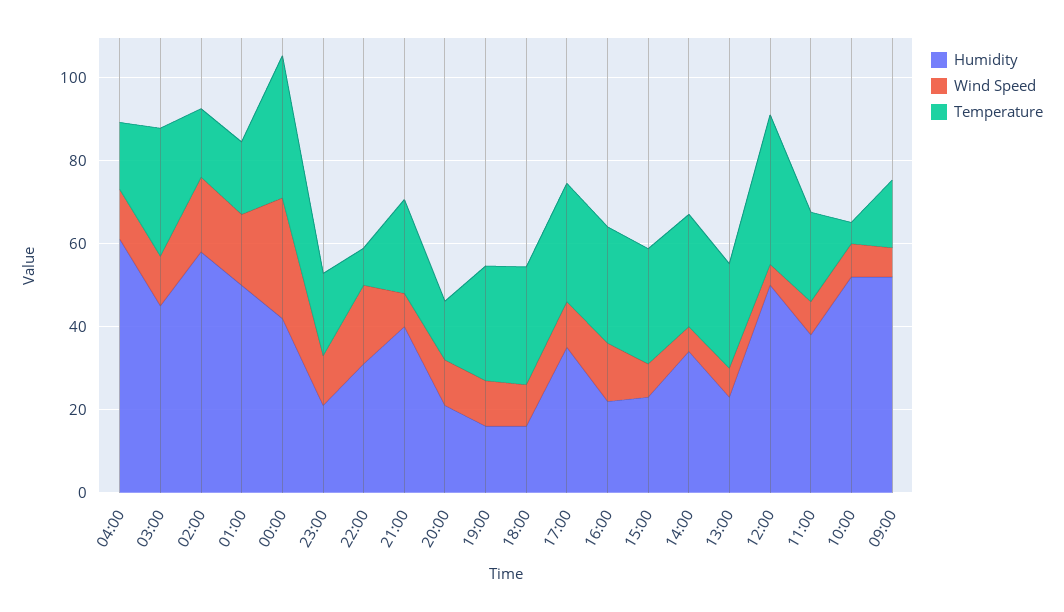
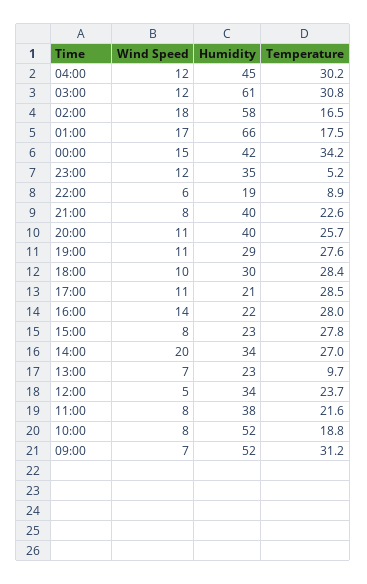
Humidity, 04:00: 60 -> 45
Temperature, 04:00: 15 -> 30.2
Humidity, 03:00: 45 -> 61
Humidity, 01:00: 50 -> 66
Wind Speed, 00:00: 30 -> 15
Humidity, 23:00: 20 -> 35
Temperature, 23:00: 20 -> 5.2
Humidity, 22:00: 30 -> 19
Wind Speed, 22:00: 20 -> 6
Humidity, 20:00: 20 -> 40
Temperature, 20:00: 15 -> 25.7
Humidity, 19:00: 15 -> 29
Humidity, 18:00: 15 -> 30
Humidity, 17:00: 35 -> 21
Wind Speed, 14:00: 5 -> 20
Temperature, 13:00: 25 -> 9.7
Humidity, 12:00: 50 -> 34
Temperature, 12:00: 35 -> 23.7
Temperature, 10:00: 5 -> 18.8
Temperature, 09:00: 15 -> 31.2

